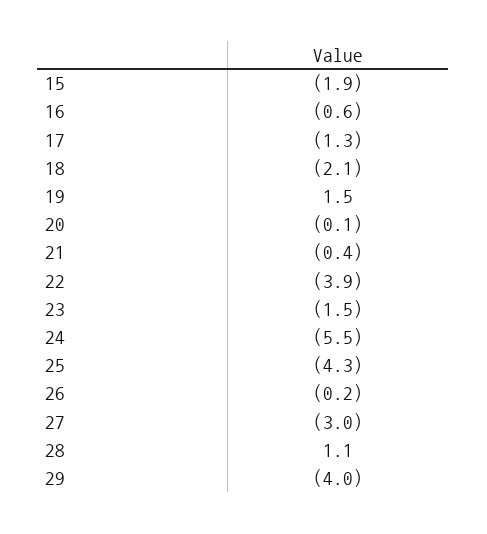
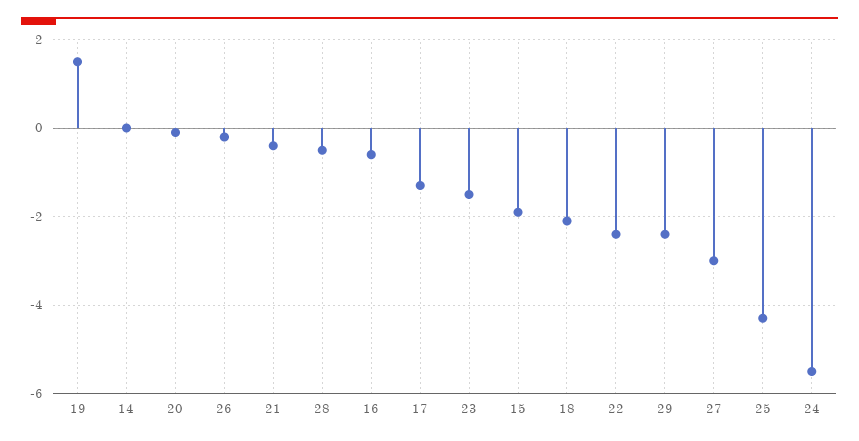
22: -3.9 -> -2.5
28: 1.1 -> -0.5
29: -4 -> -2.5
14: none -> 0

